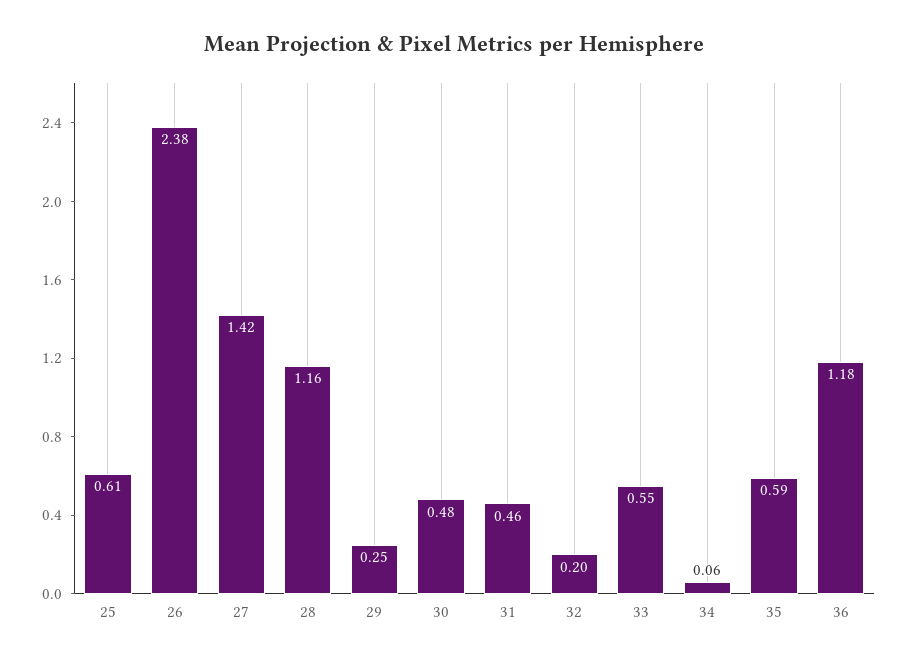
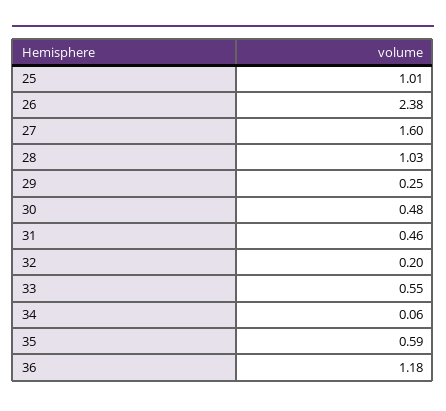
25: 0.61 -> 1.01
27: 1.42 -> 1.6
28: 1.16 -> 1.03

